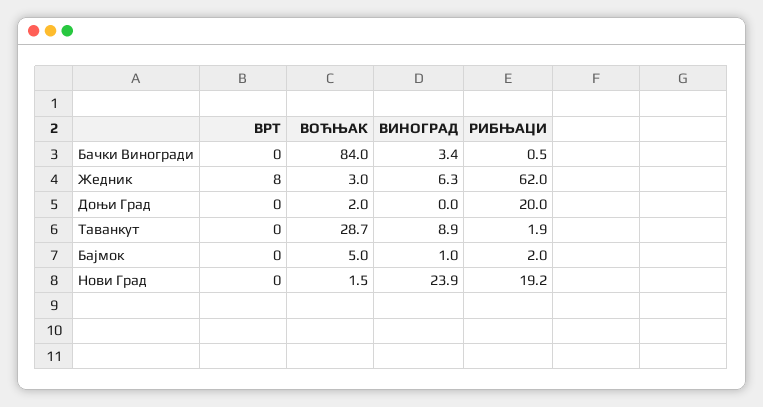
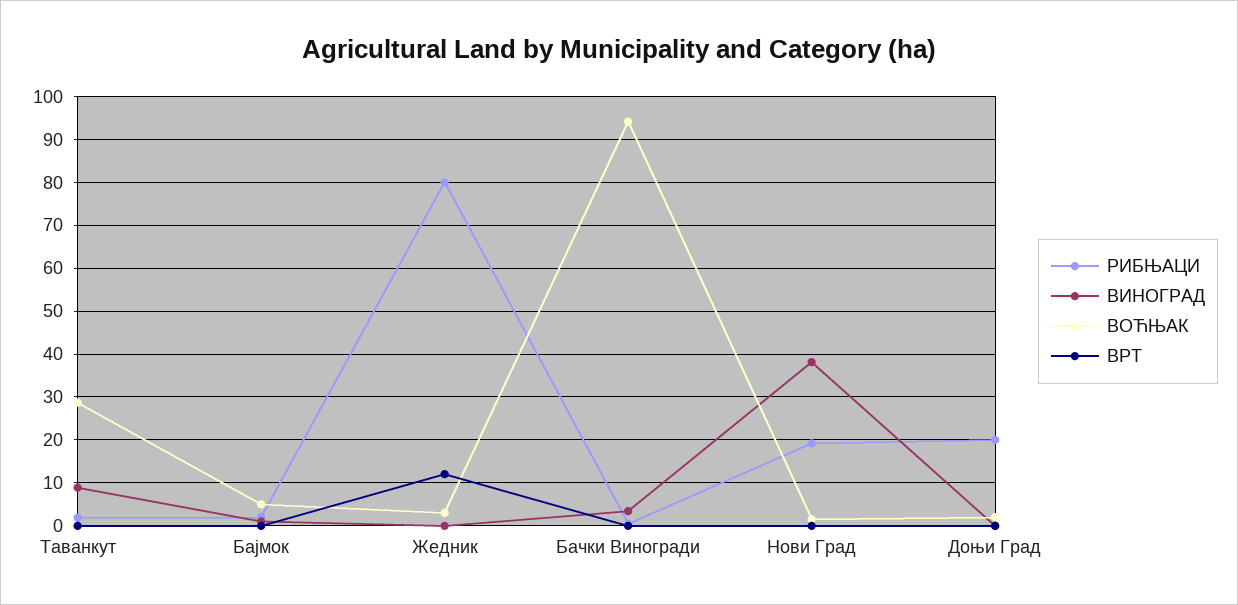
ВОЋЊАК, Бачки Виногради: 84 -> 94
ВРТ, Жедник: 8 -> 12
ВИНОГРАД, Жедник: 6.3 -> 0
РИБЊАЦИ, Жедник: 62 -> 80
ВИНОГРАД, Нови Град: 23.9 -> 38

